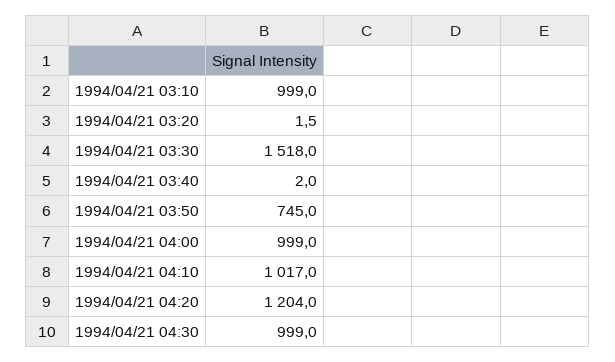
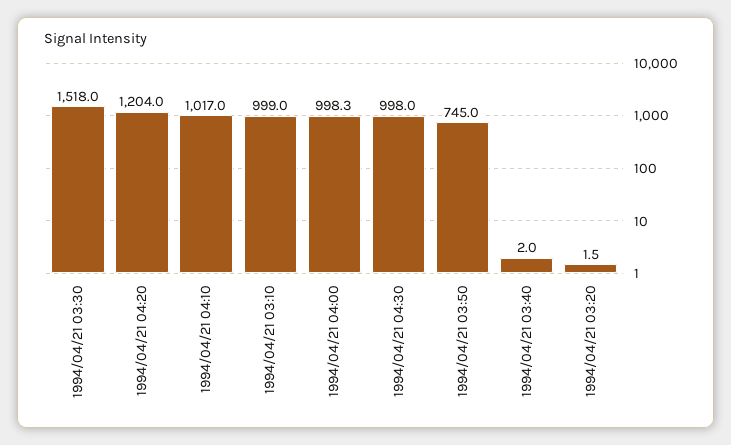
1994/04/21 04:00: 999 -> 998.3
1994/04/21 04:30: 999 -> 998

